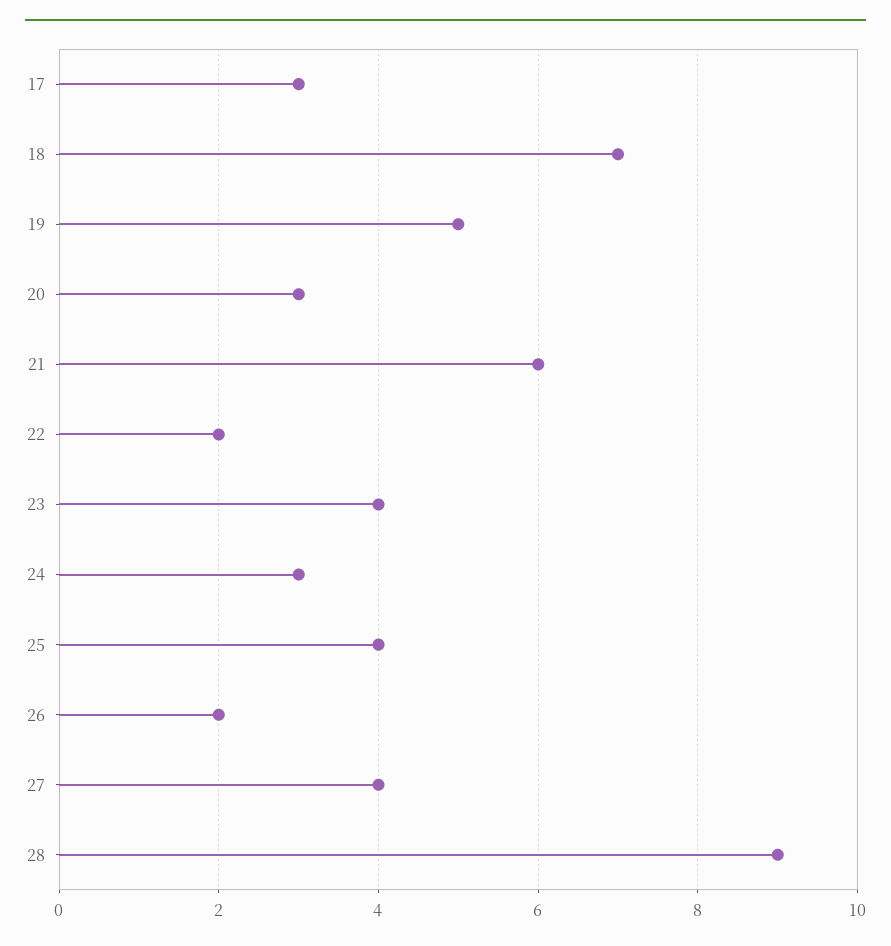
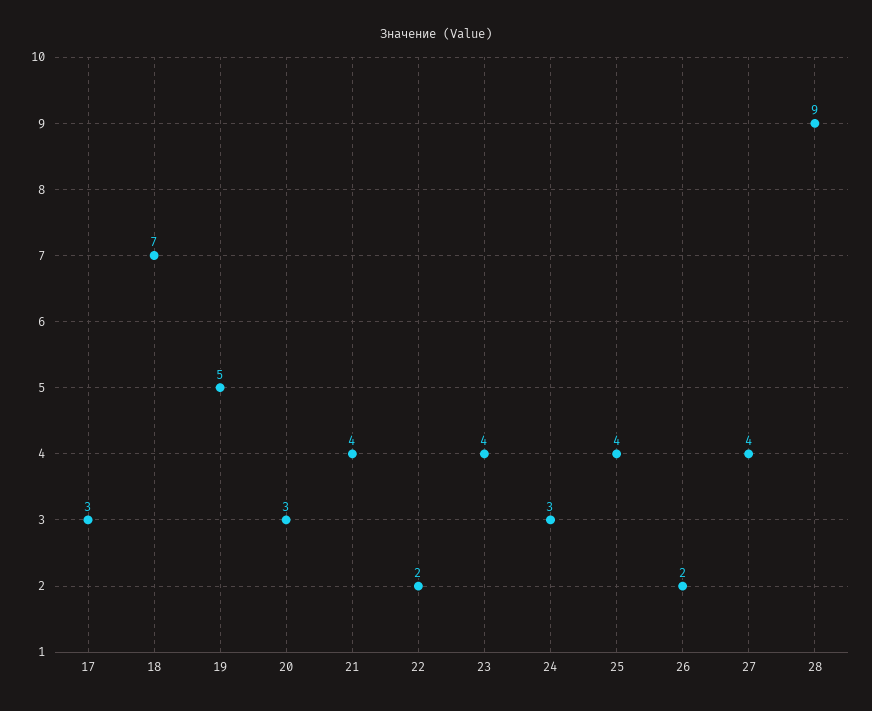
21: 6 -> 4

